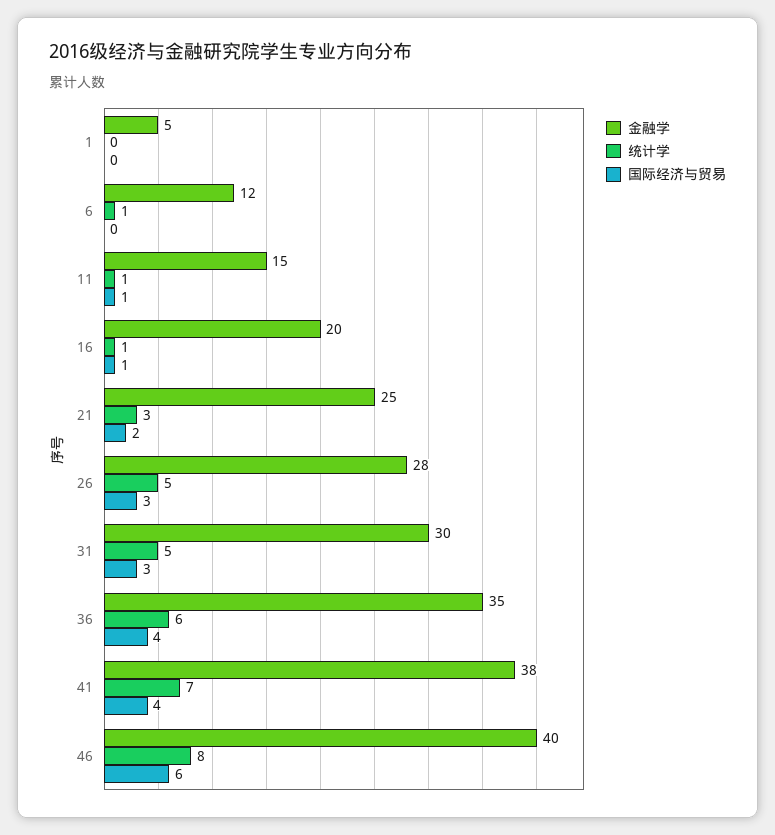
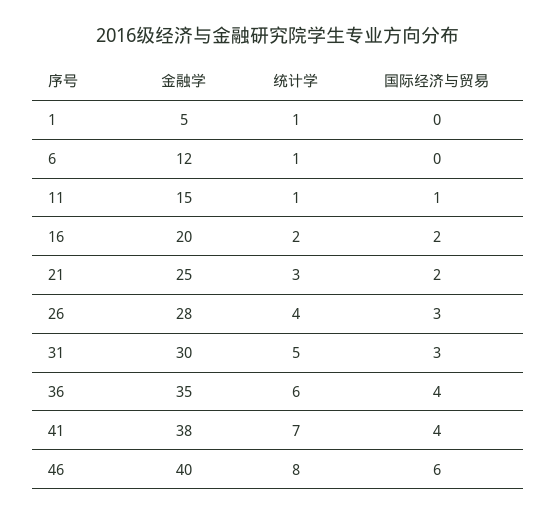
统计学, 1: 0 -> 1
统计学, 16: 1 -> 2
国际经济与贸易, 16: 1 -> 2
统计学, 26: 5 -> 4

